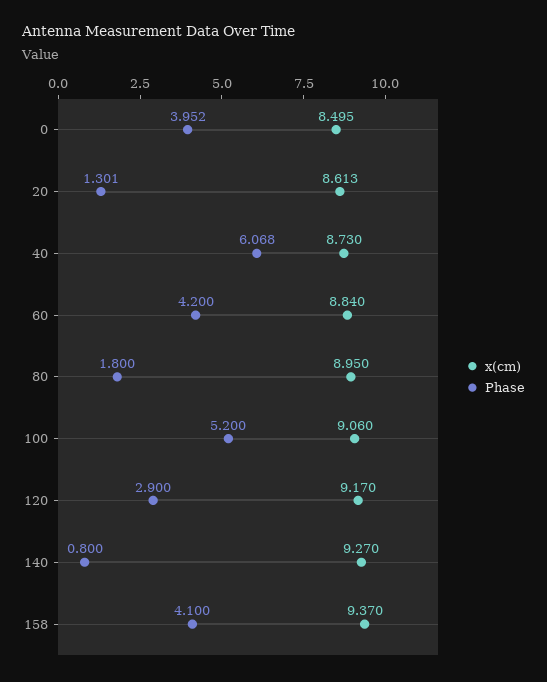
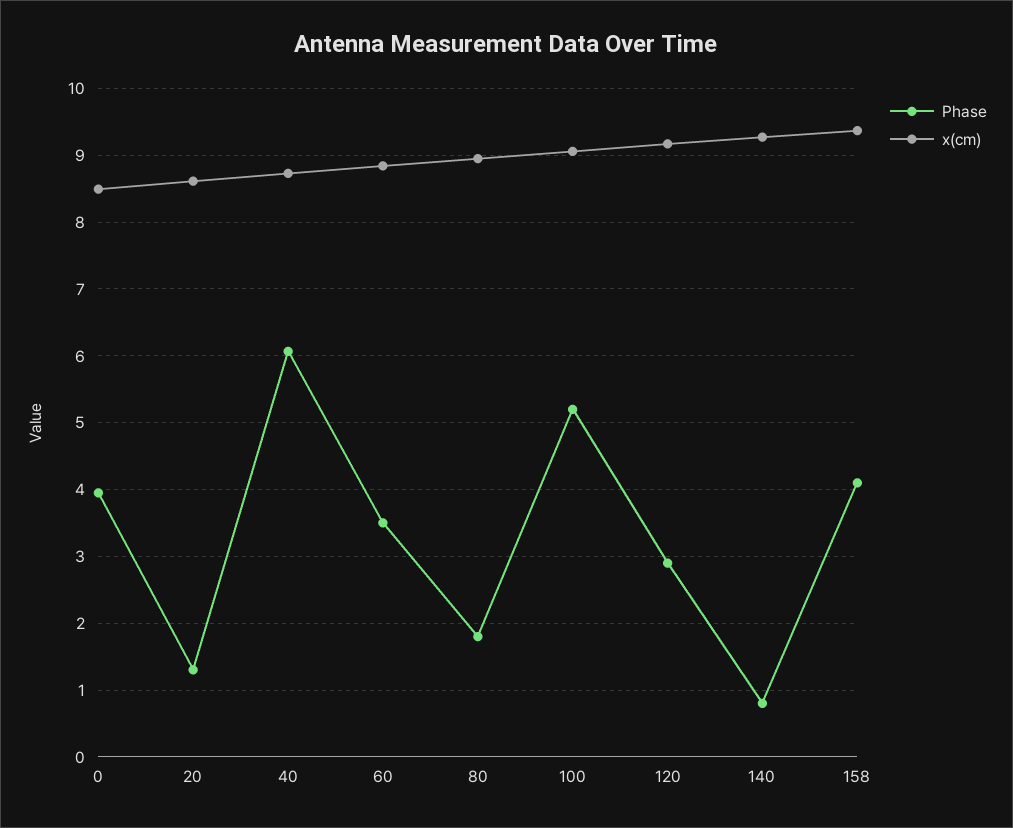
Phase, 60: 4.2 -> 3.5

